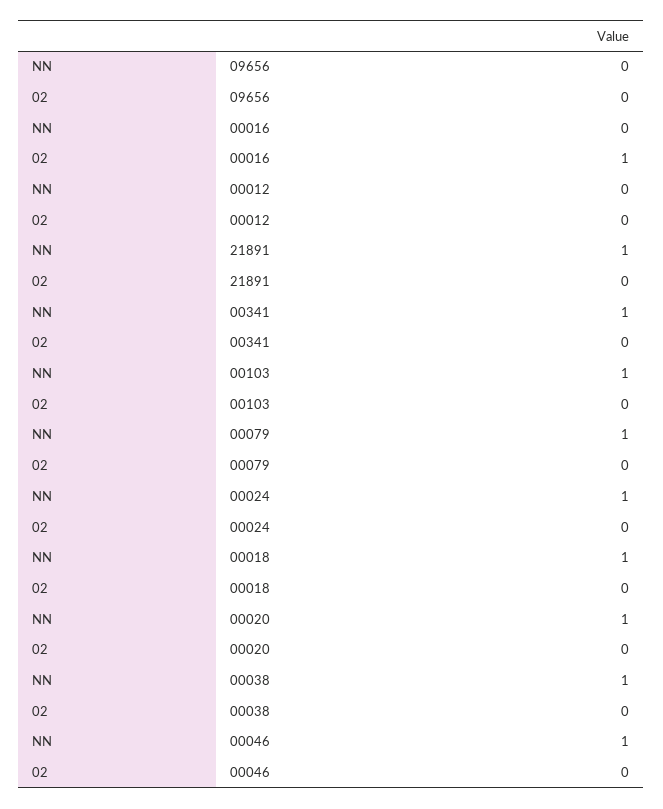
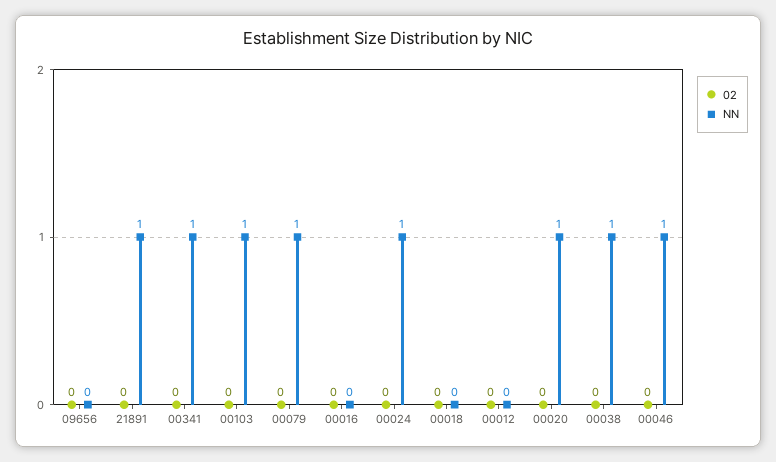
02, 00016: 1 -> 0
NN, 00018: 1 -> 0

